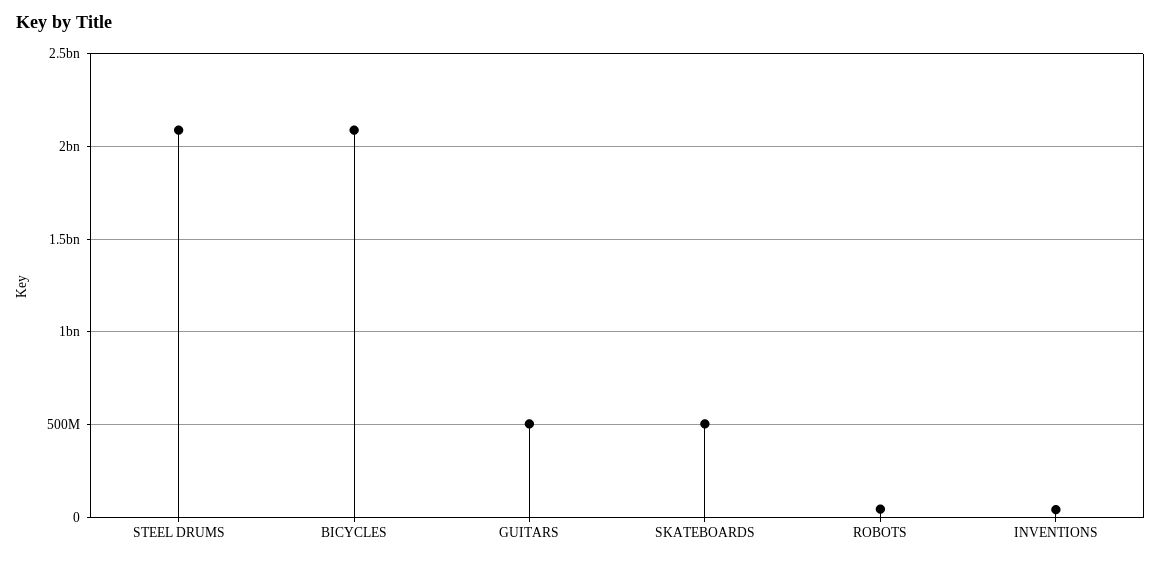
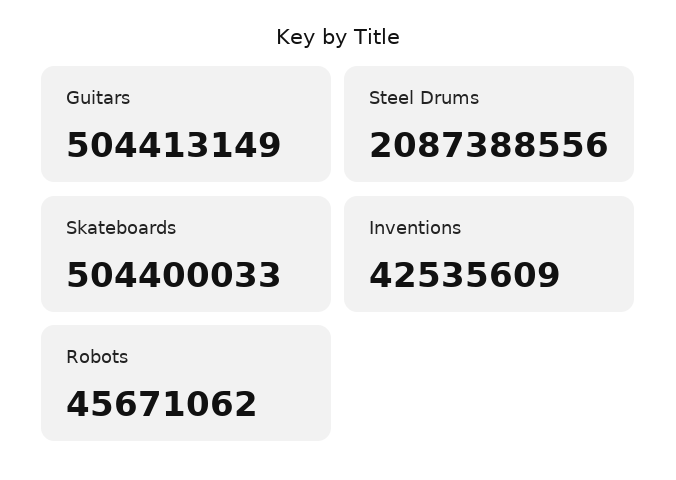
BICYCLES: 2100000000 -> none

